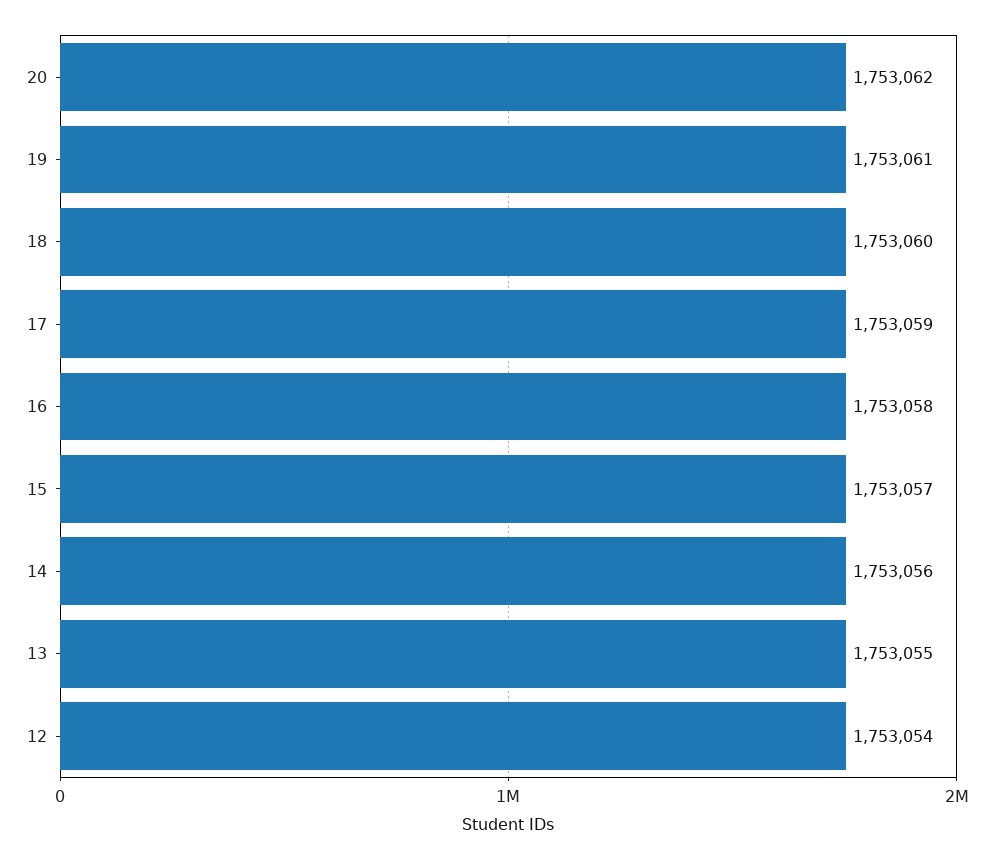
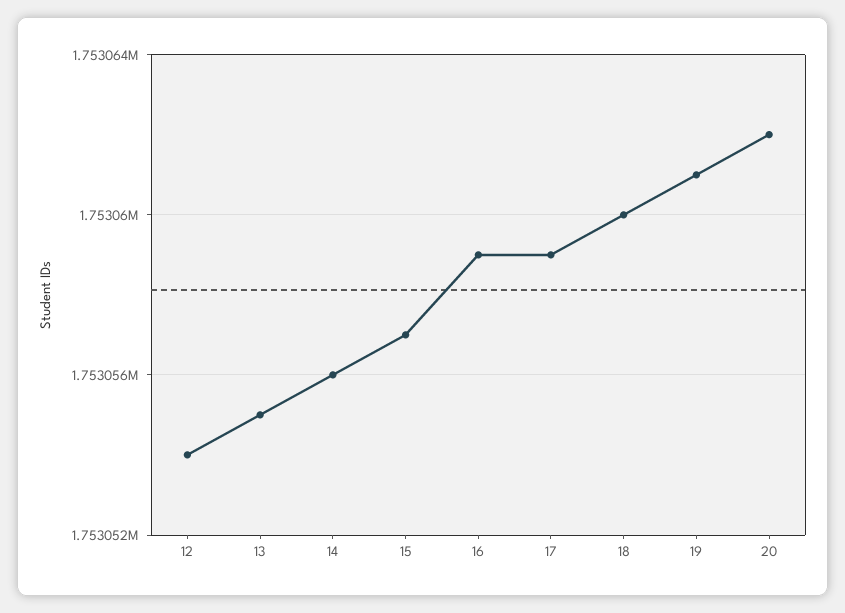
16: 1753058 -> 1753059

